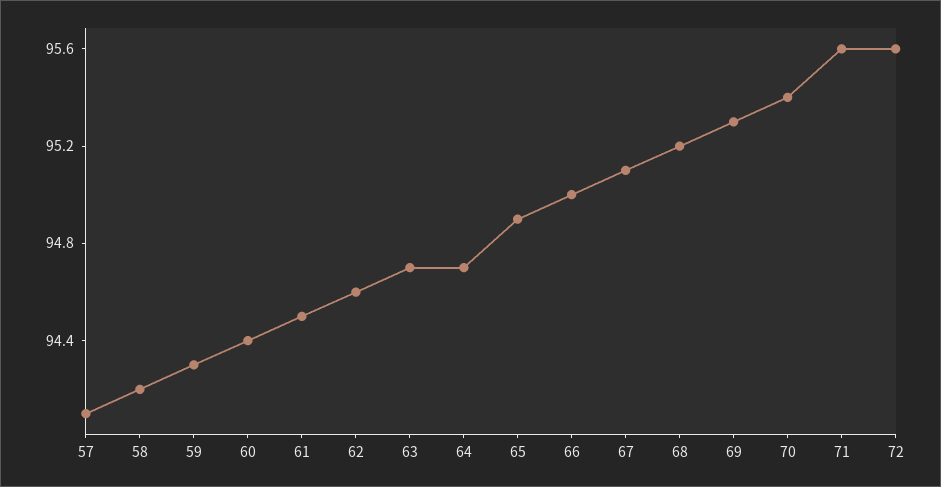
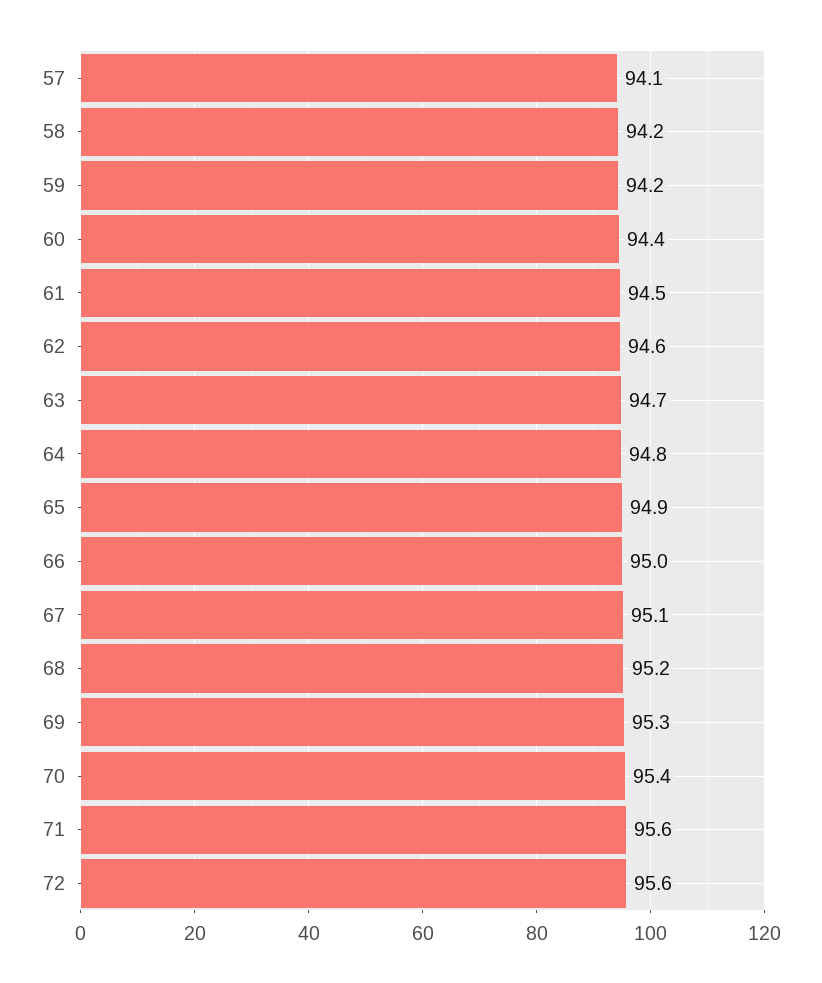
59: 94.3 -> 94.2
64: 94.7 -> 94.8

